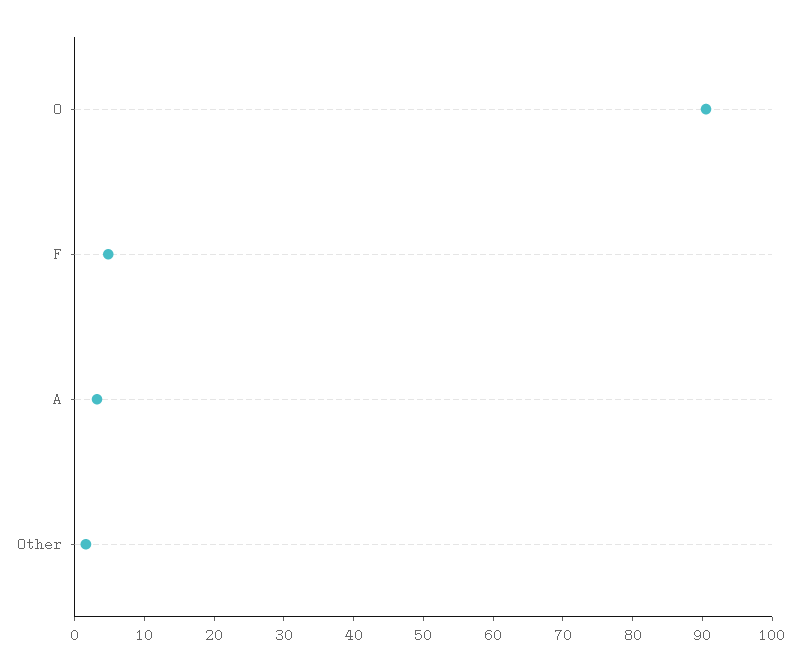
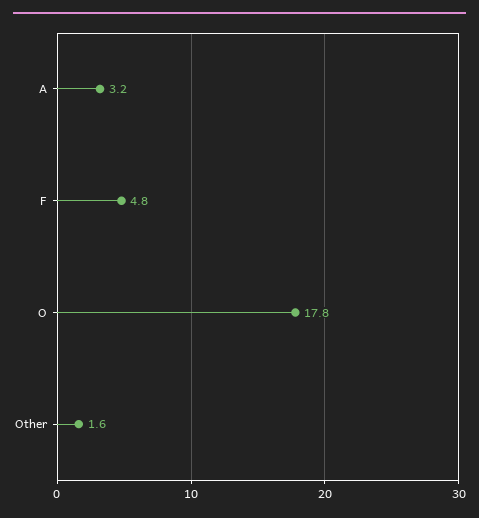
O: 90 -> 17.8

